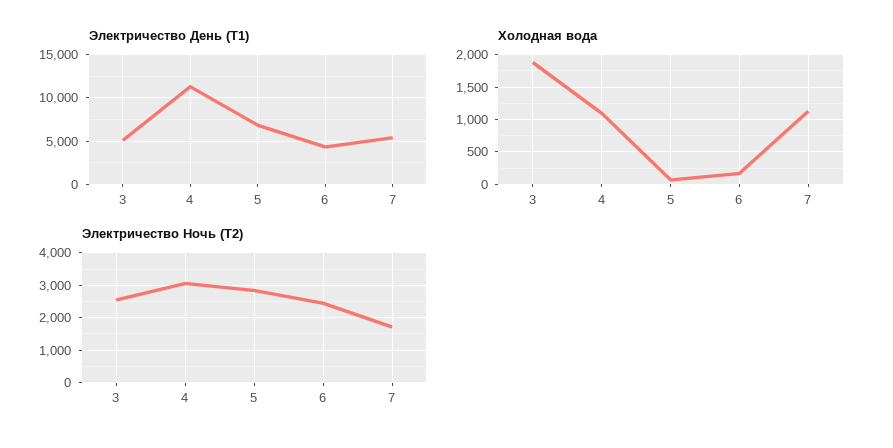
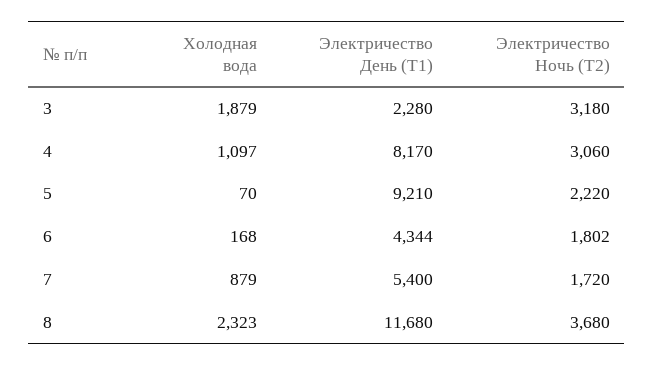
Электричество День (Т1), 3: 5000 -> 2280
Электричество День (Т1), 4: 11000 -> 8170
Электричество День (Т1), 5: 7000 -> 9210
Холодная вода, 7: 1100 -> 879
Электричество Ночь (Т2), 3: 2600 -> 3180
Электричество Ночь (Т2), 5: 2800 -> 2220
Электричество Ночь (Т2), 6: 2400 -> 1802
Холодная вода, 8: none -> 2323
Электричество День (Т1), 8: none -> 11680
Электричество Ночь (Т2), 8: none -> 3680

